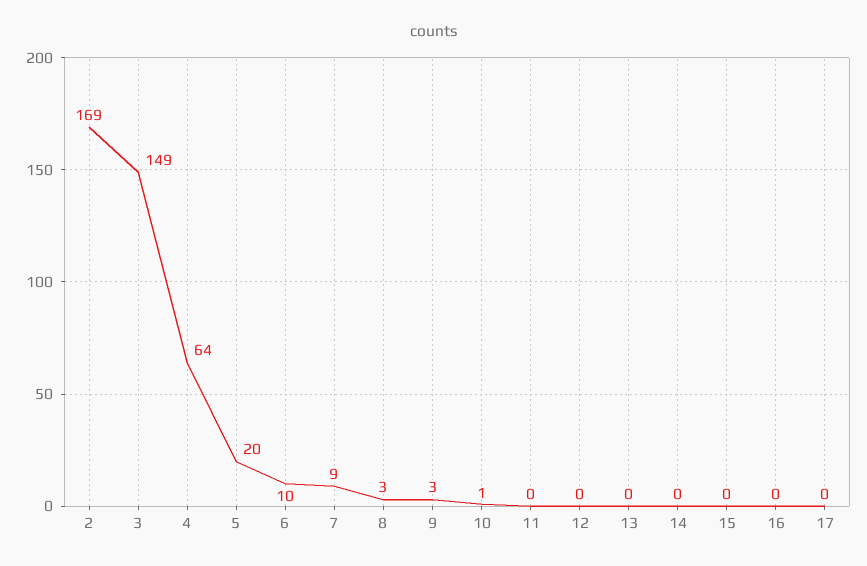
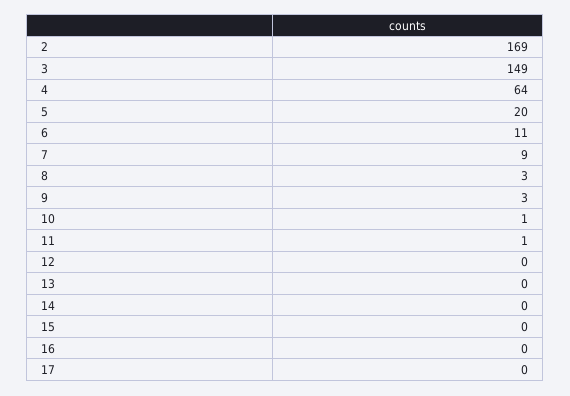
6: 10 -> 11
11: 0 -> 1

